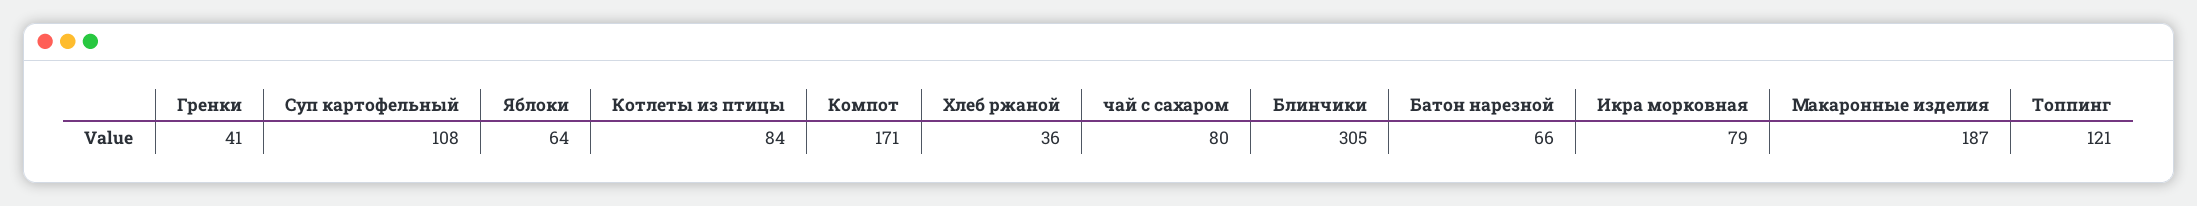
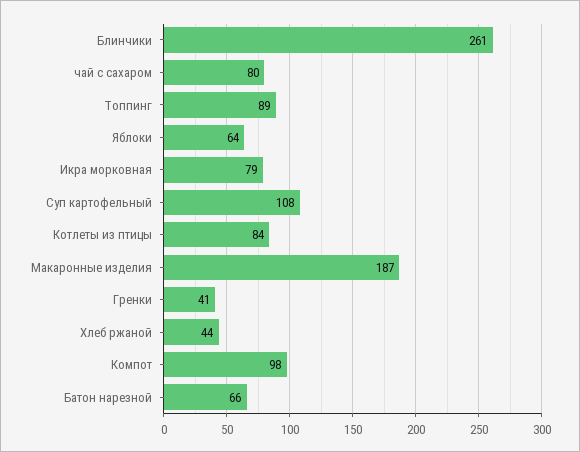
Компот: 171 -> 98
Хлеб ржаной: 36 -> 44
Блинчики: 305 -> 261
Топпинг: 121 -> 89

